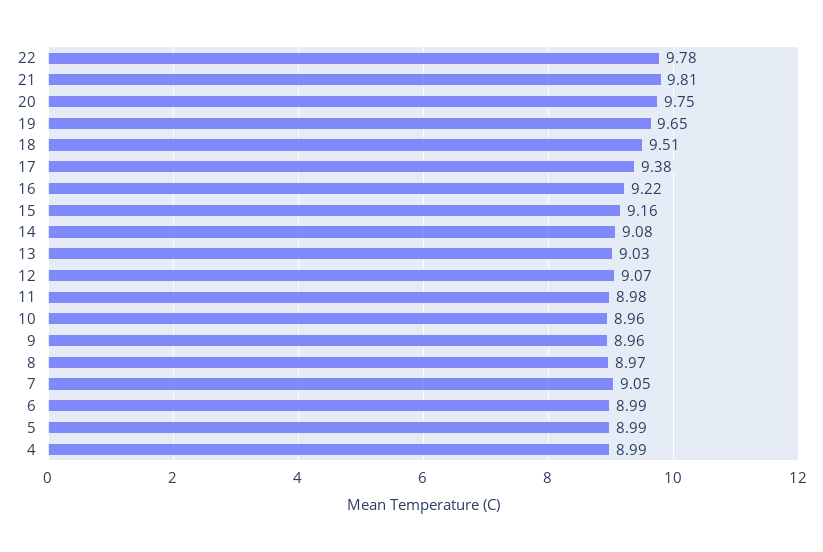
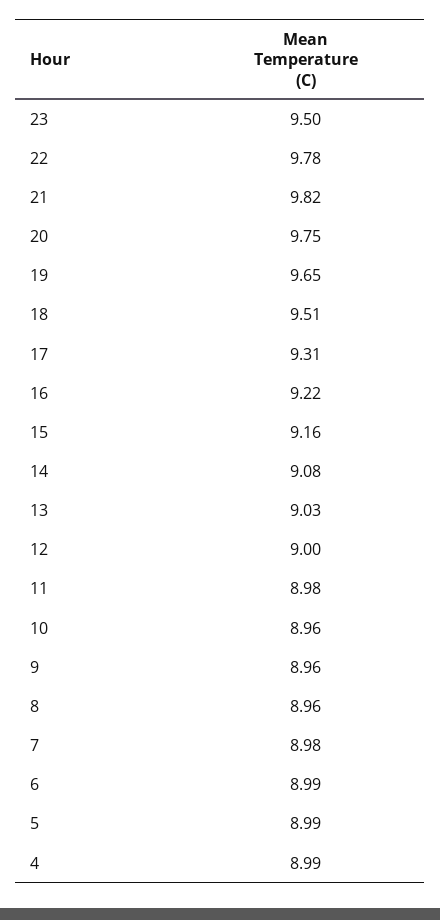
21: 9.81 -> 9.82
17: 9.38 -> 9.31
12: 9.07 -> 9
8: 8.97 -> 8.96
7: 9.05 -> 8.98
23: none -> 9.5

